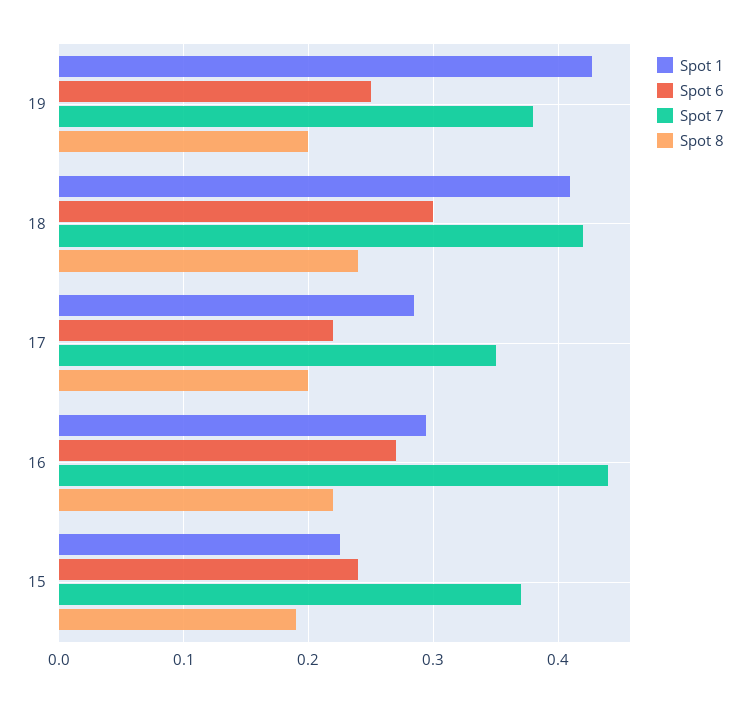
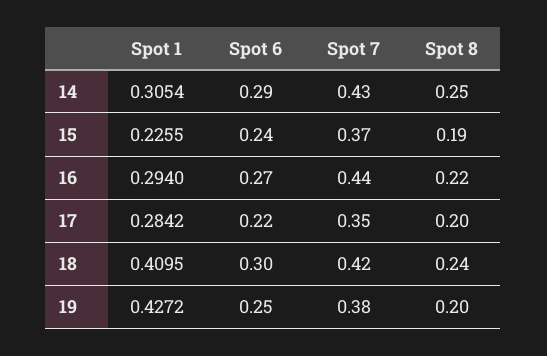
Spot 1, 14: none -> 0.3054
Spot 6, 14: none -> 0.29
Spot 7, 14: none -> 0.43
Spot 8, 14: none -> 0.25

